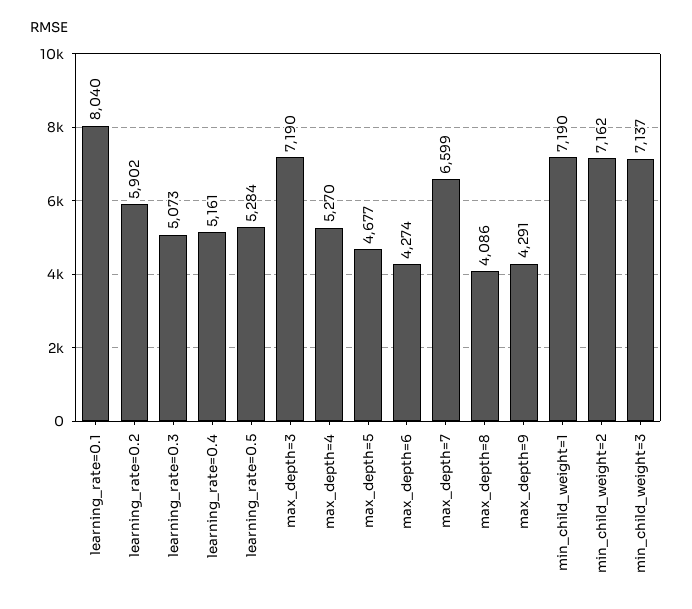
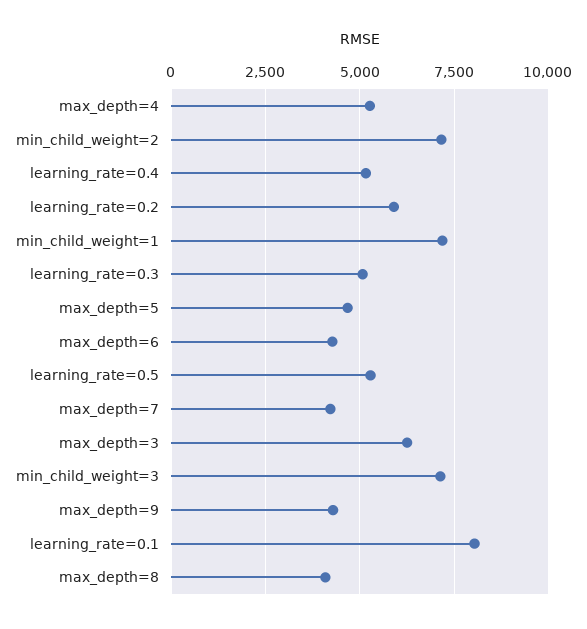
max_depth=3: 7190 -> 6250
max_depth=7: 6599 -> 4250

